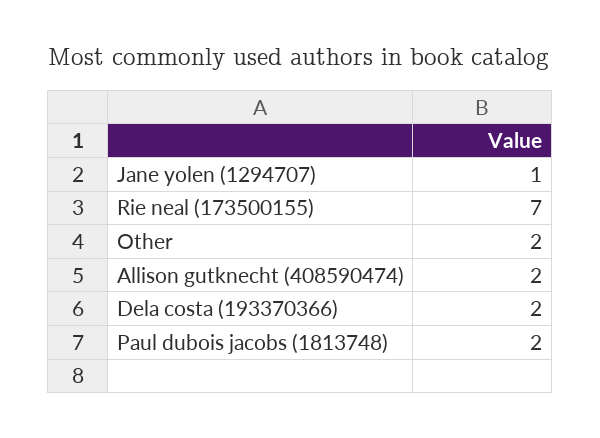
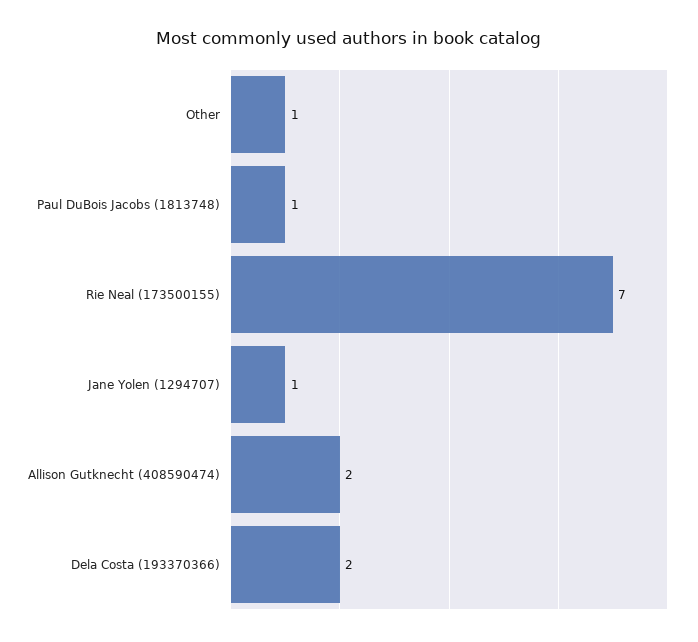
Other: 2 -> 1
Paul dubois jacobs (1813748): 2 -> 1

